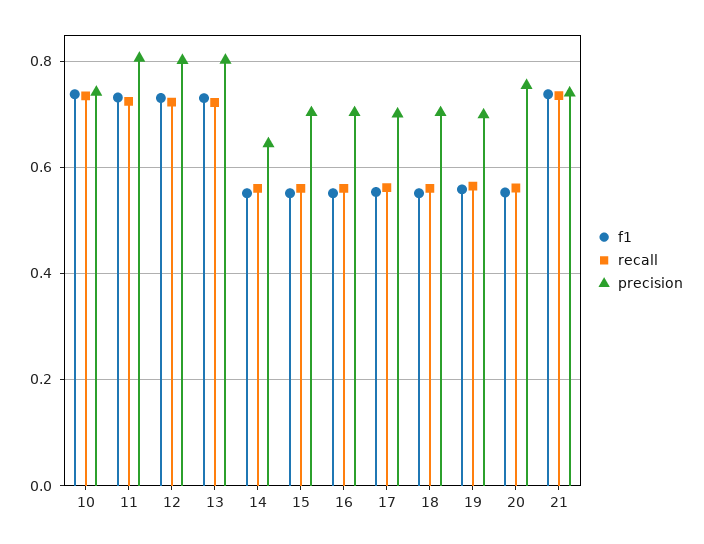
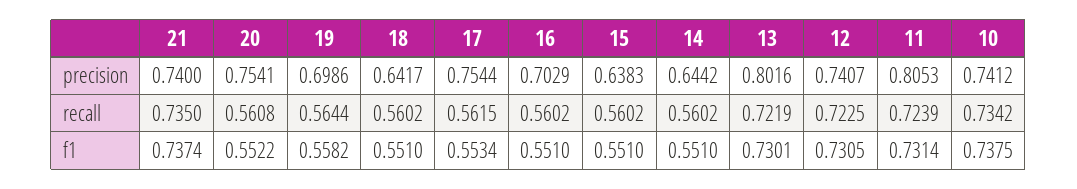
precision, 12: 0.8 -> 0.7407
precision, 15: 0.7 -> 0.6383
precision, 17: 0.7 -> 0.7544
precision, 18: 0.7 -> 0.6417

